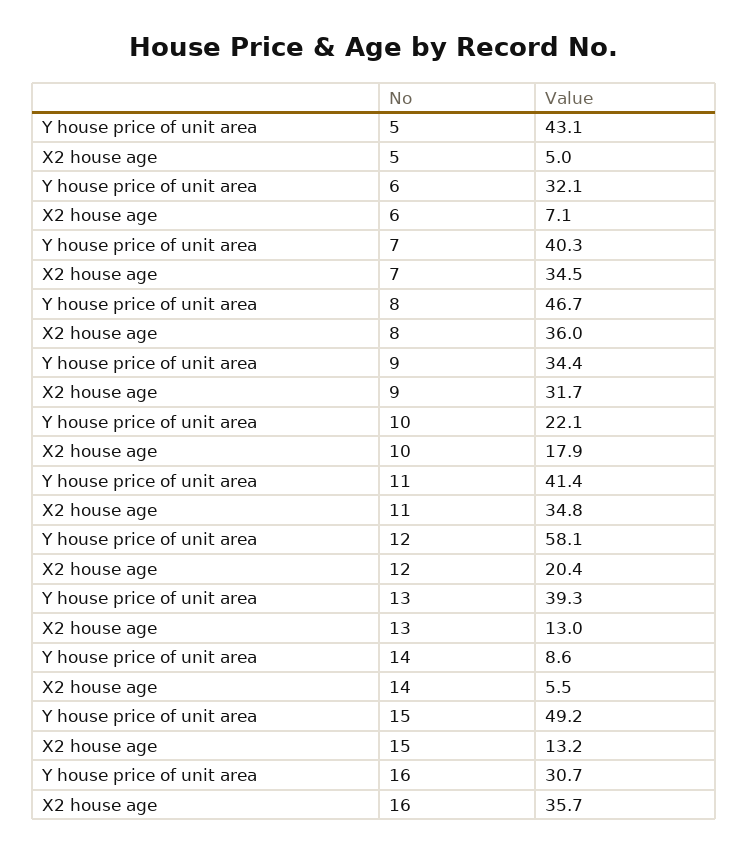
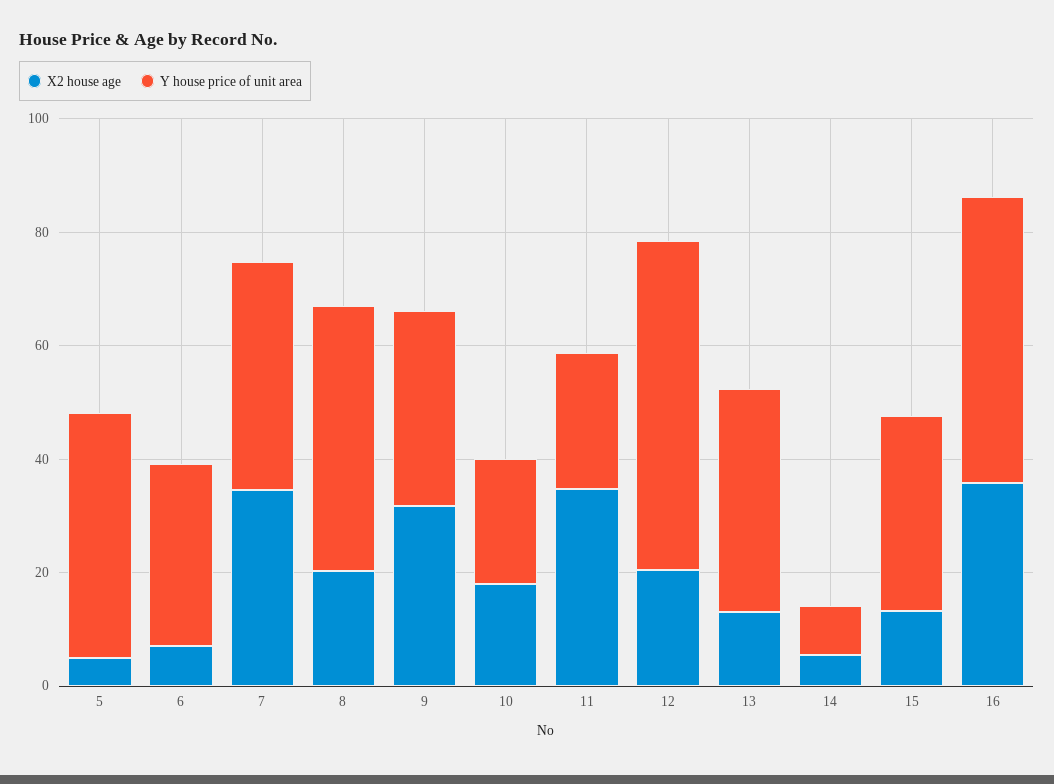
X2 house age, 8: 36 -> 20
Y house price of unit area, 11: 41.4 -> 25
Y house price of unit area, 15: 49.2 -> 35
Y house price of unit area, 16: 30.7 -> 50

